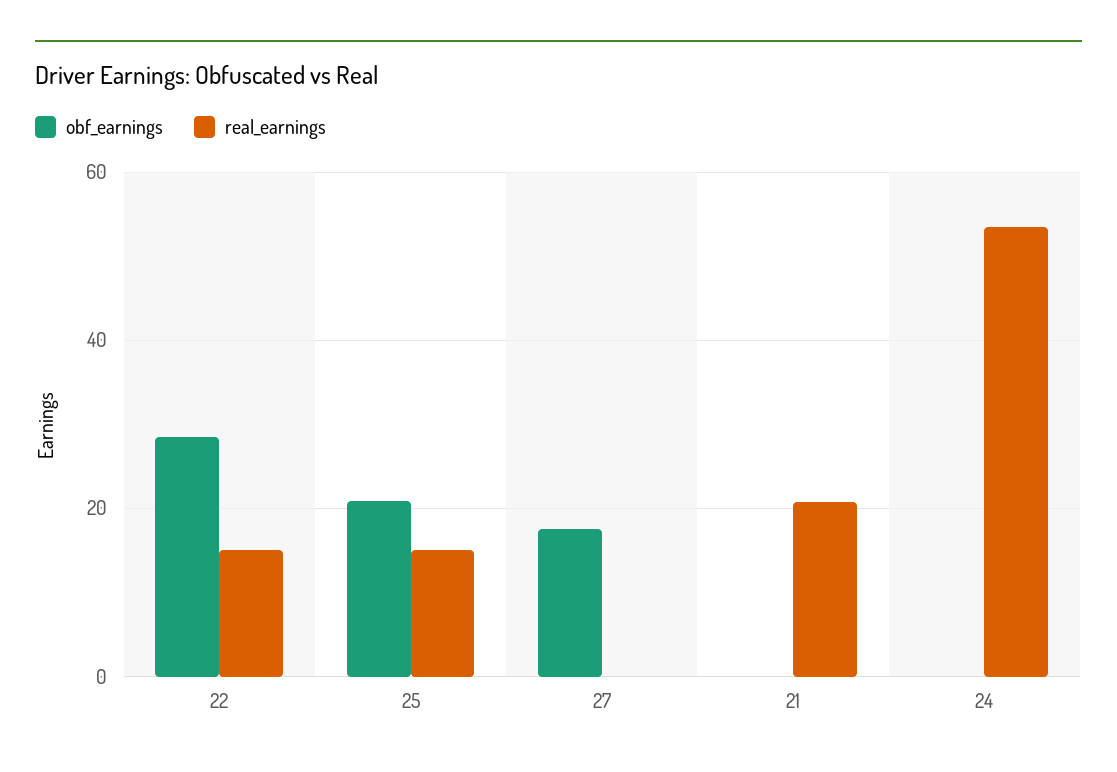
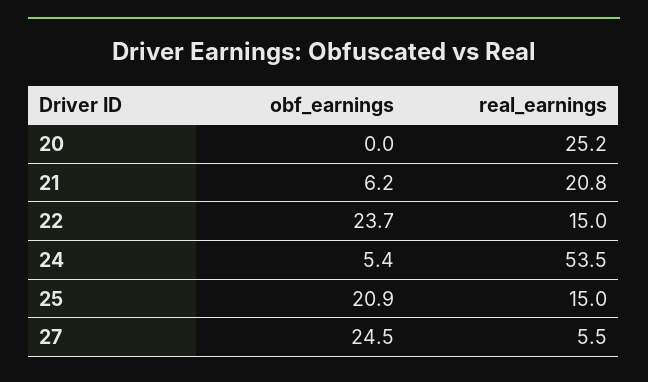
obf_earnings, 22: 28 -> 23.7
obf_earnings, 27: 18 -> 24.5
real_earnings, 27: 0 -> 5.5
obf_earnings, 21: 0 -> 6.2
obf_earnings, 24: 0 -> 5.4
obf_earnings, 20: none -> 0
real_earnings, 20: none -> 25.2

